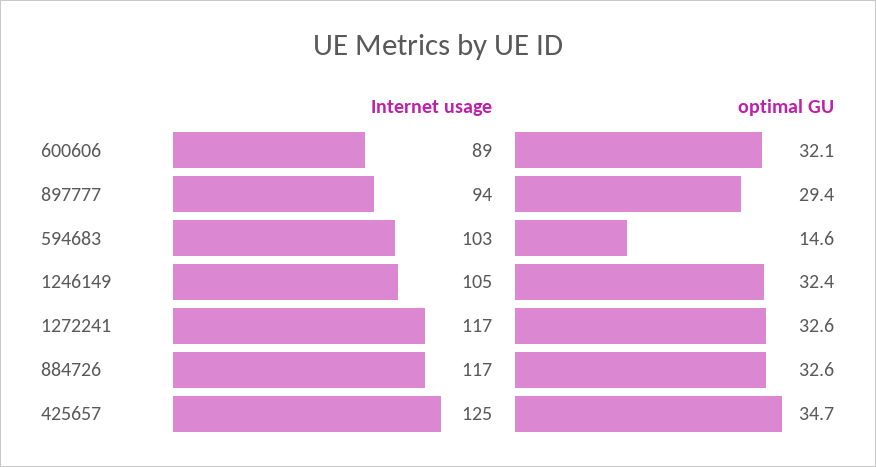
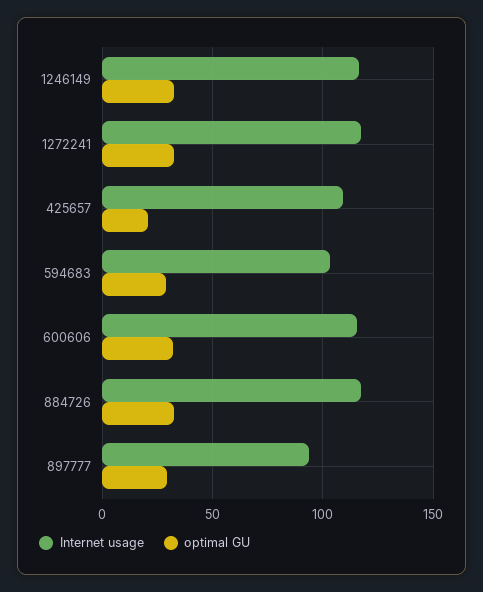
Internet usage, 600606: 89 -> 115
optimal GU, 594683: 14.6 -> 30
Internet usage, 1246149: 105 -> 115
Internet usage, 425657: 125 -> 110
optimal GU, 425657: 34.7 -> 20

